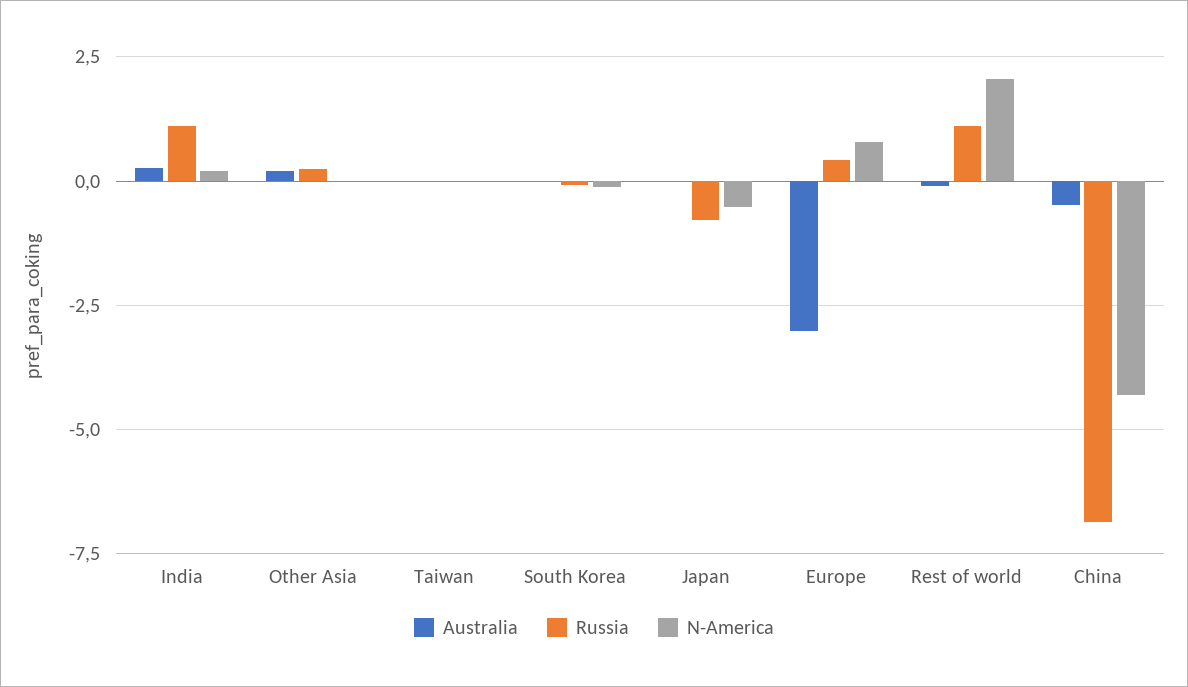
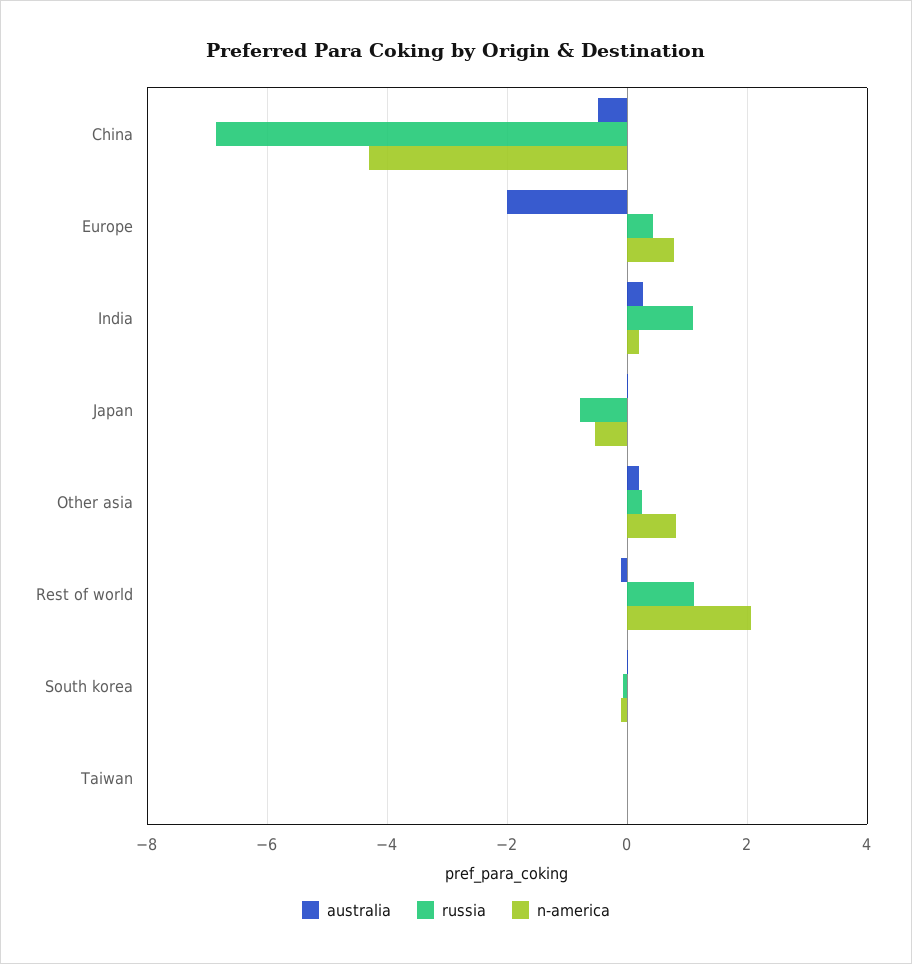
N-America, Other Asia: 0 -> 0.8
Australia, Europe: -3 -> -2

